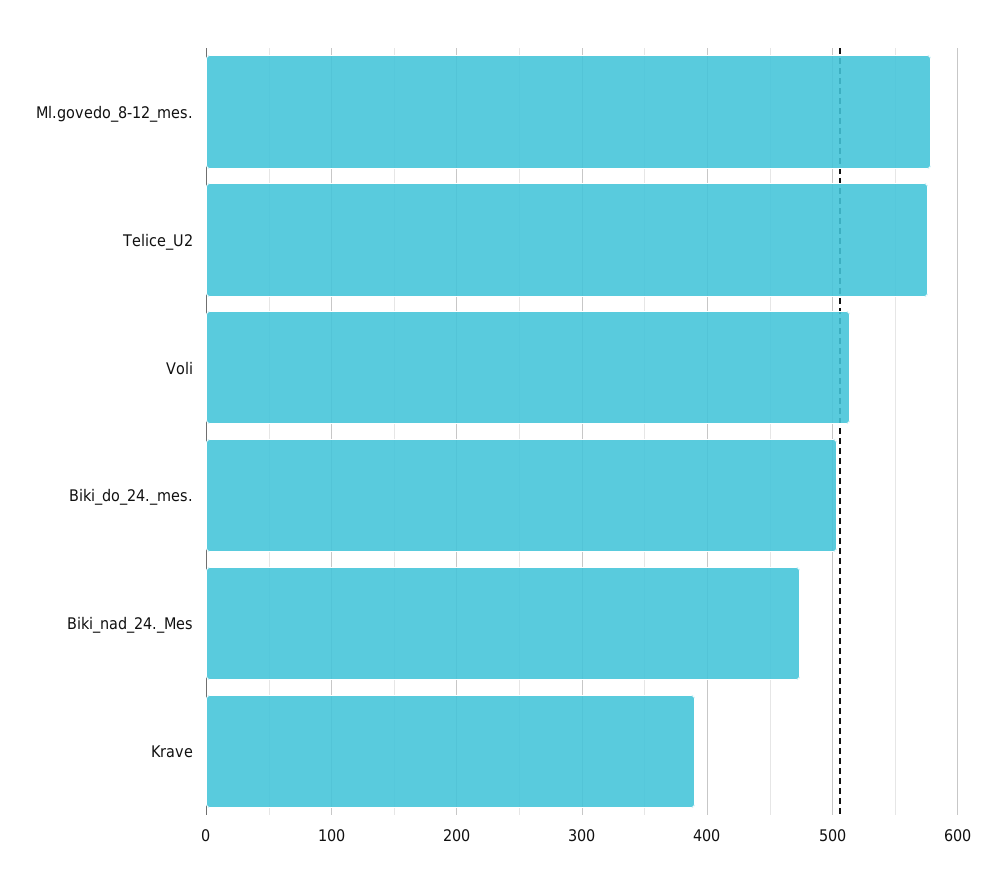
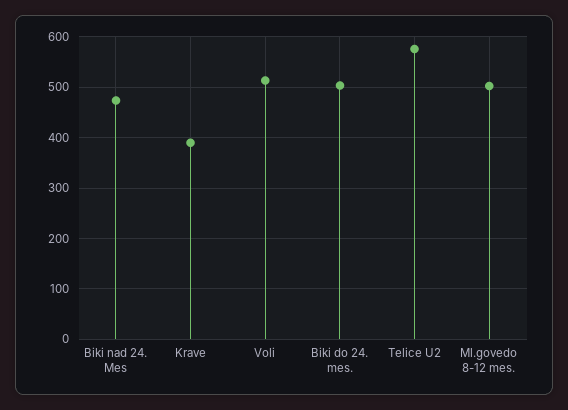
Ml.govedo_8-12_mes.: 580 -> 500

